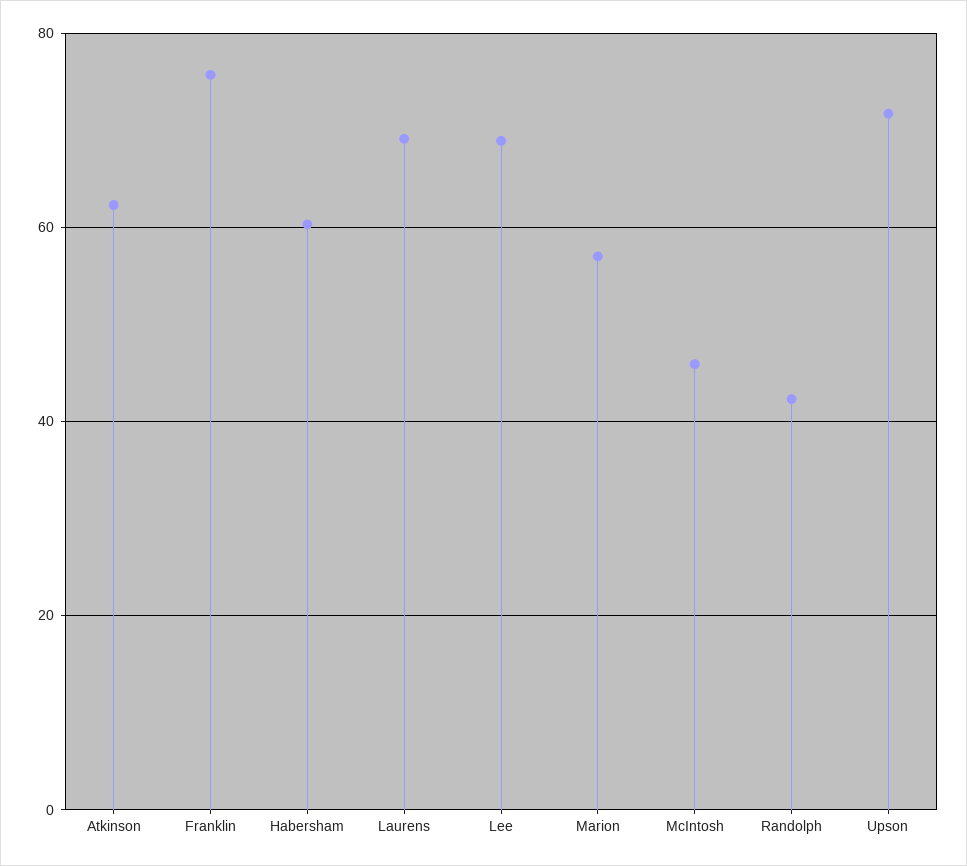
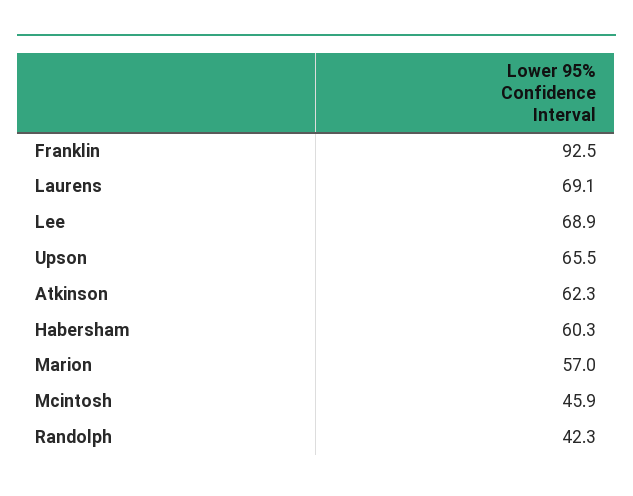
Franklin: 76 -> 92.5
Upson: 72 -> 65.5

